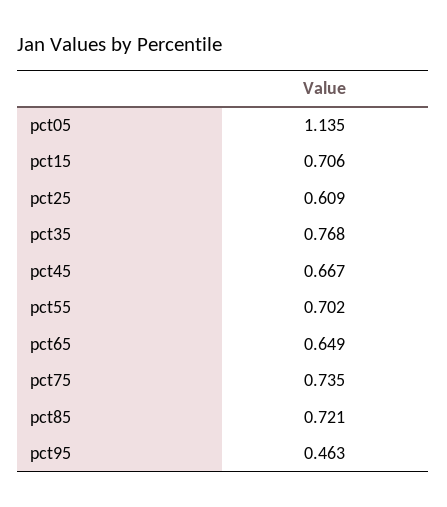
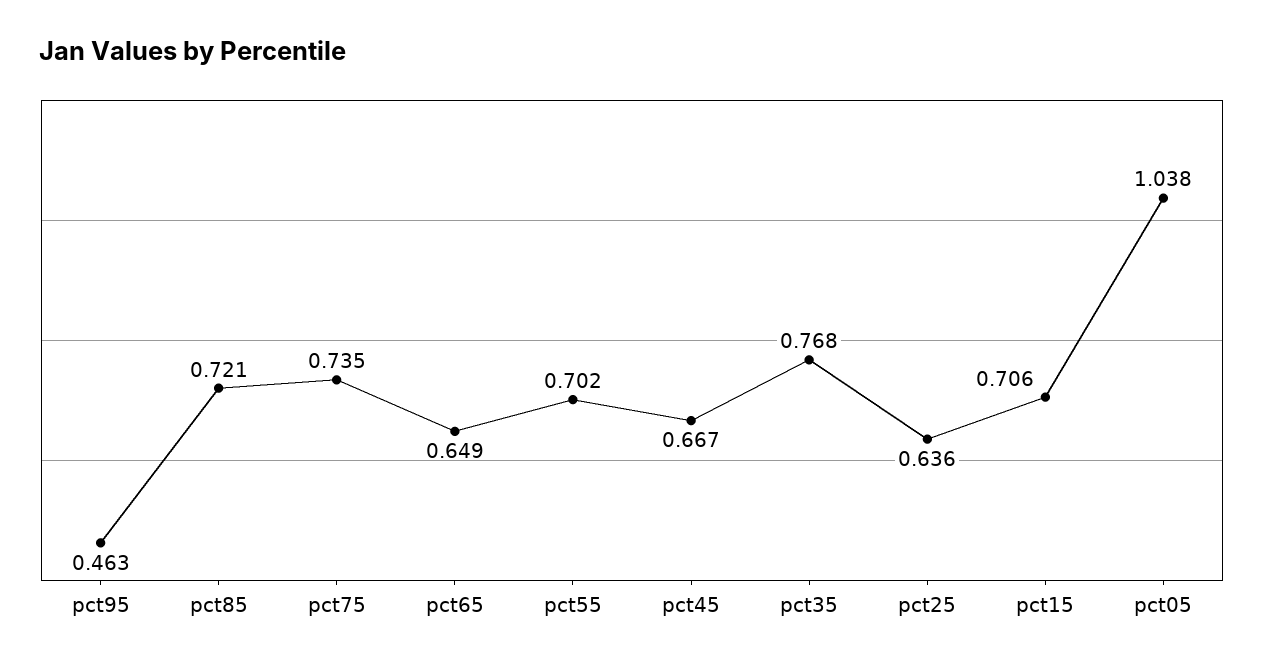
pct05: 1.135 -> 1.038
pct25: 0.609 -> 0.636

